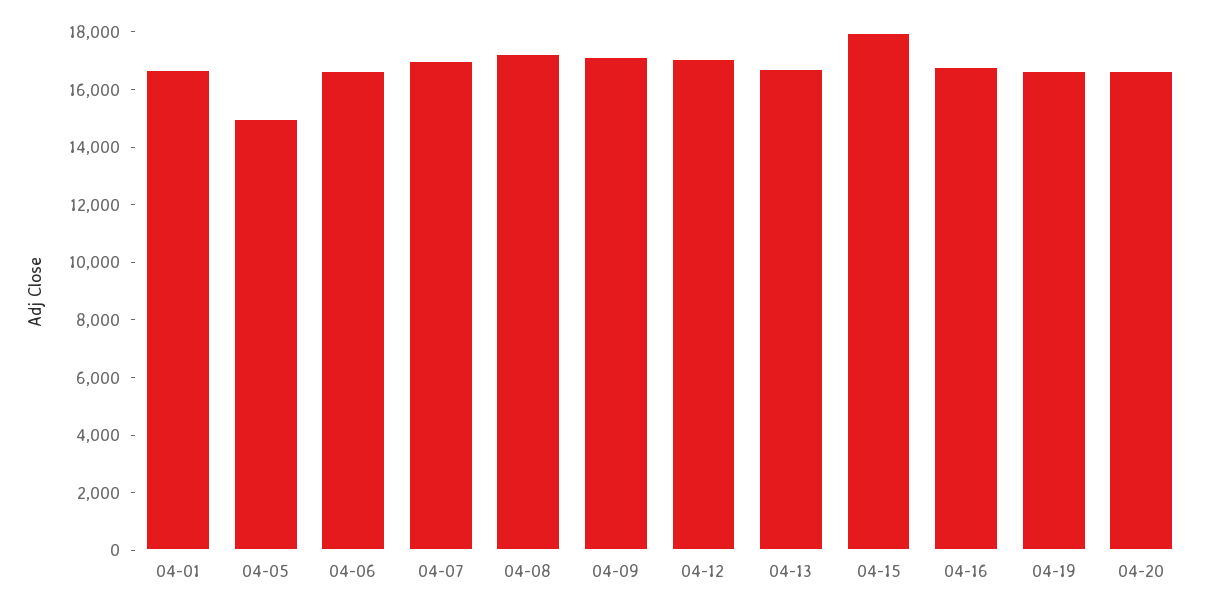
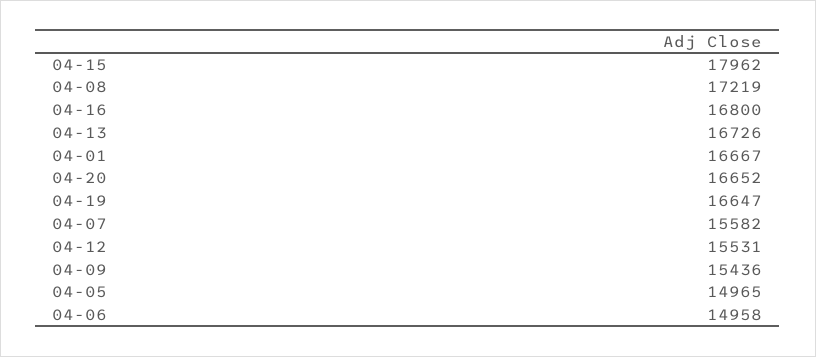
04-06: 16500 -> 14958
04-07: 17000 -> 15582
04-09: 17000 -> 15436
04-12: 17000 -> 15531

